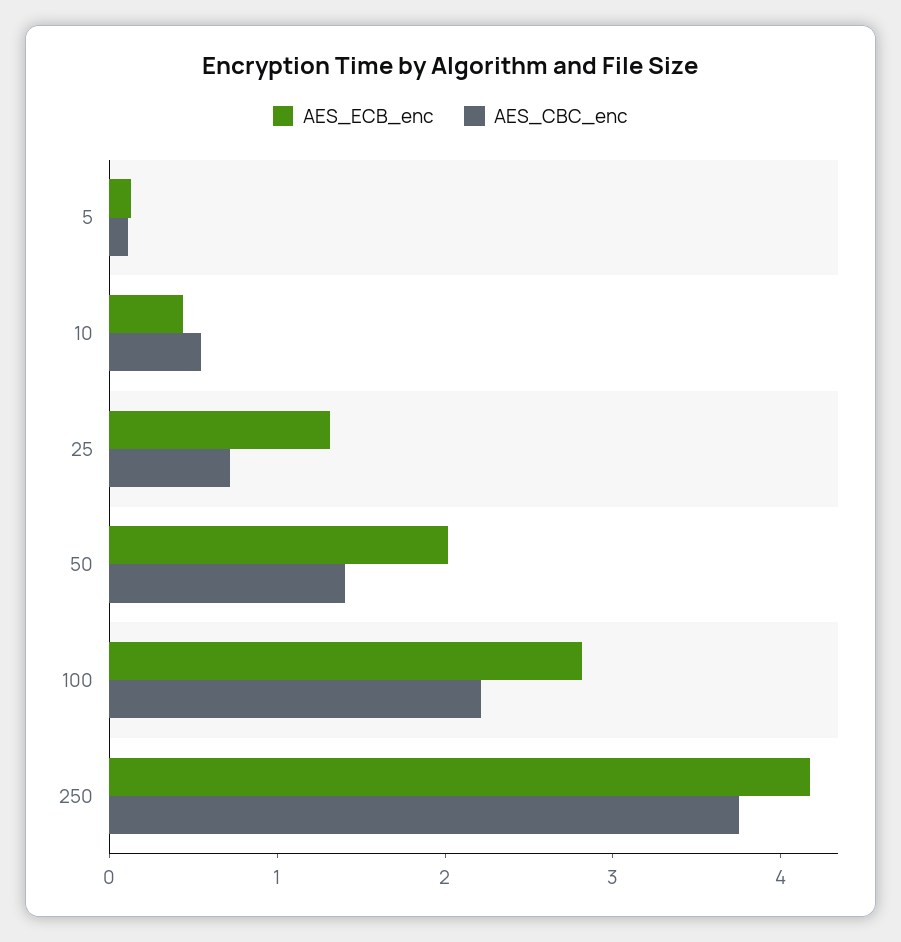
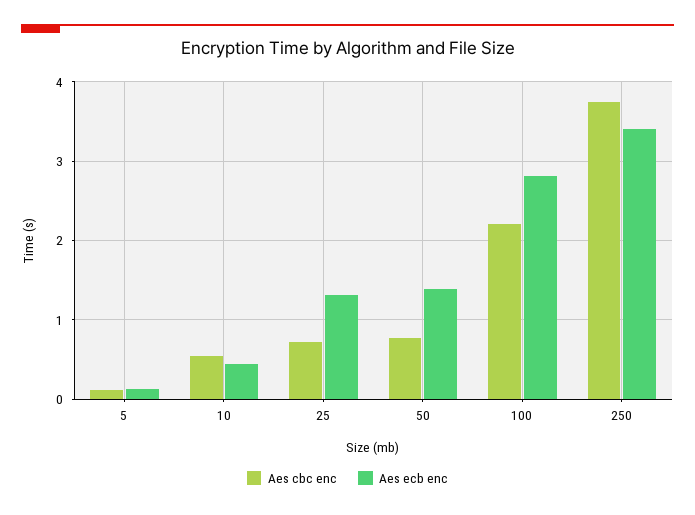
AES_ECB_enc, 50: 2 -> 1.4
AES_CBC_enc, 50: 1.4 -> 0.8
AES_ECB_enc, 250: 4.2 -> 3.4

